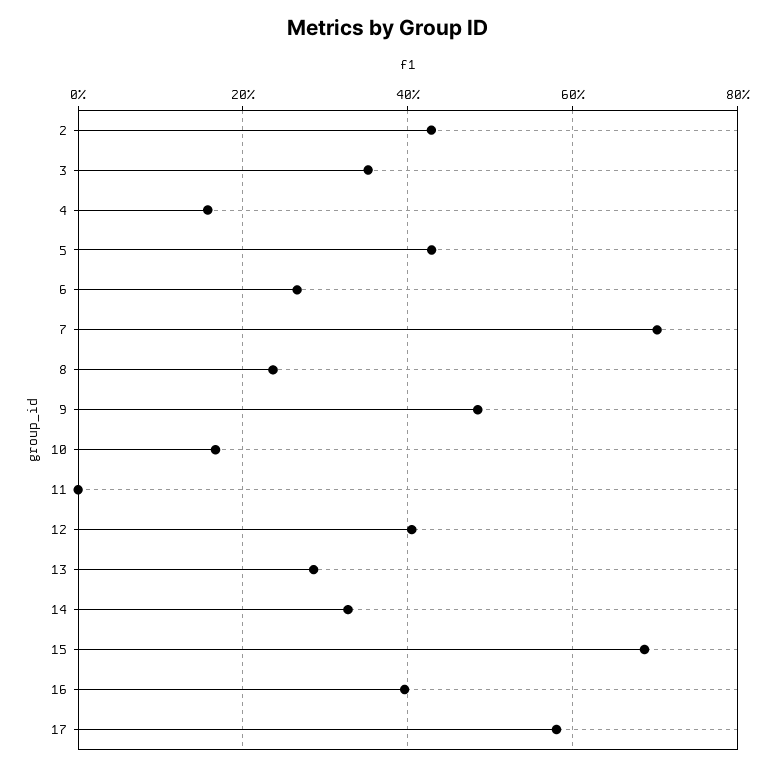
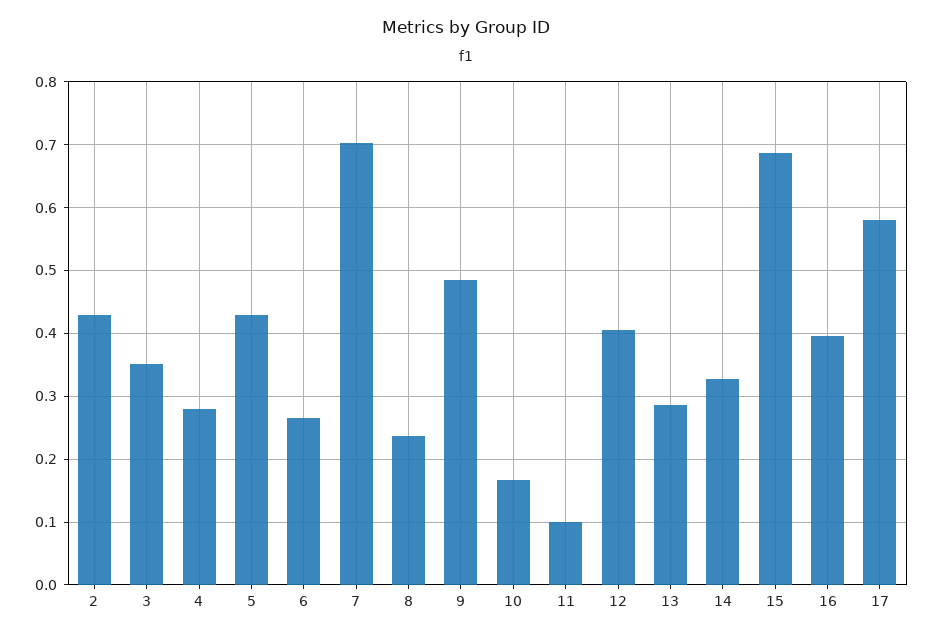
4: 0.16 -> 0.28
11: 0 -> 0.1

